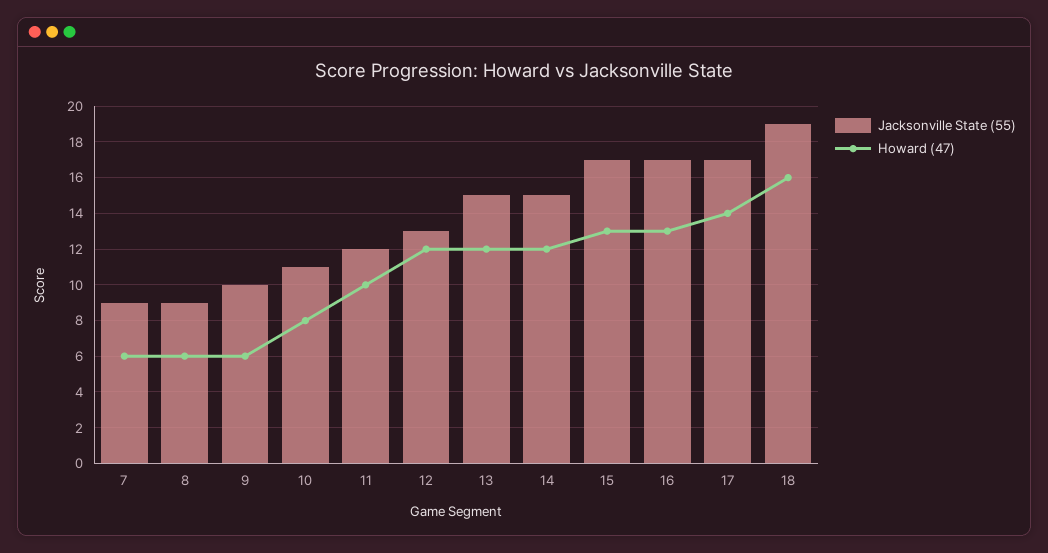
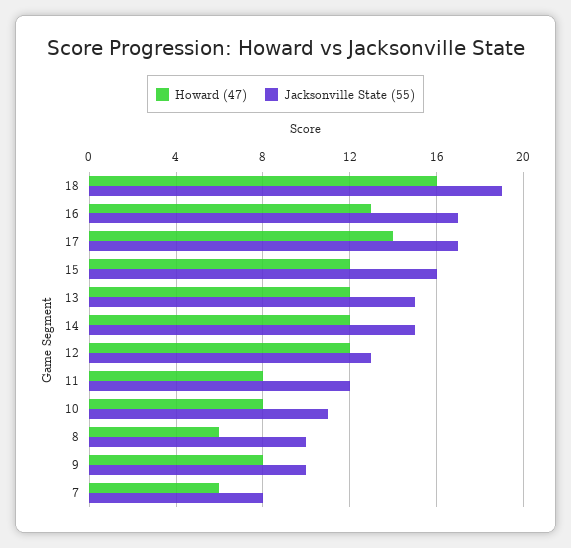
Jacksonville State (55), 7: 9 -> 8
Jacksonville State (55), 8: 9 -> 10
Howard (47), 9: 6 -> 8
Howard (47), 11: 10 -> 8
Jacksonville State (55), 15: 17 -> 16
Howard (47), 15: 13 -> 12

